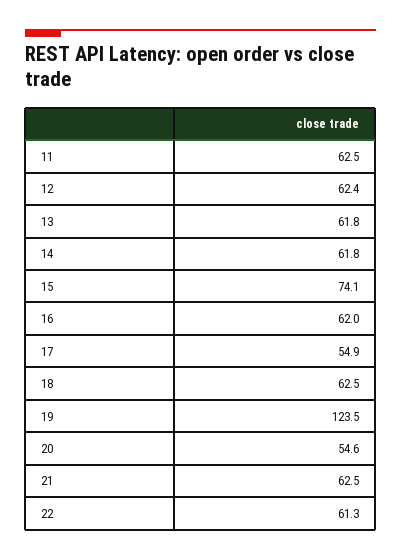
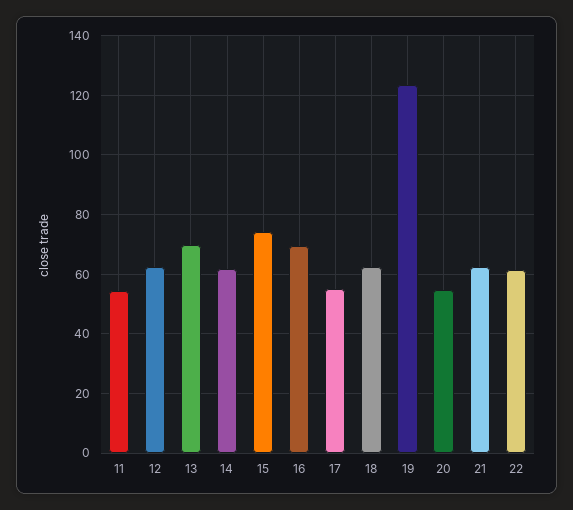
11: 62.5 -> 55
13: 61.8 -> 70
16: 62 -> 70

